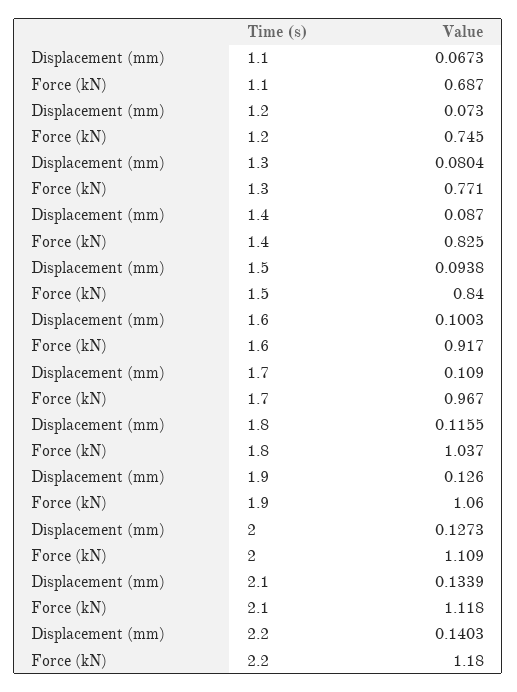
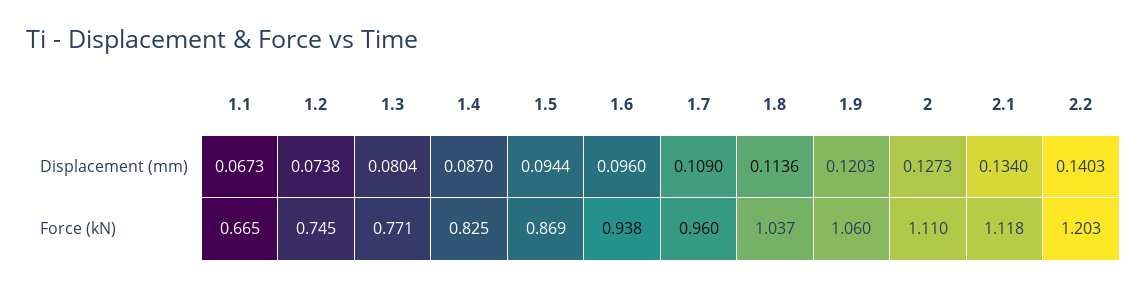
Force (kN), 1.1: 0.687 -> 0.665
Displacement (mm), 1.2: 0.073 -> 0.0738
Displacement (mm), 1.5: 0.0938 -> 0.0944
Force (kN), 1.5: 0.84 -> 0.869
Displacement (mm), 1.6: 0.1003 -> 0.096
Force (kN), 1.6: 0.917 -> 0.938
Force (kN), 1.7: 0.967 -> 0.96
Displacement (mm), 1.8: 0.1155 -> 0.1136
Displacement (mm), 1.9: 0.126 -> 0.1203
Force (kN), 2: 1.109 -> 1.11
Displacement (mm), 2.1: 0.1339 -> 0.134
Force (kN), 2.2: 1.18 -> 1.203

